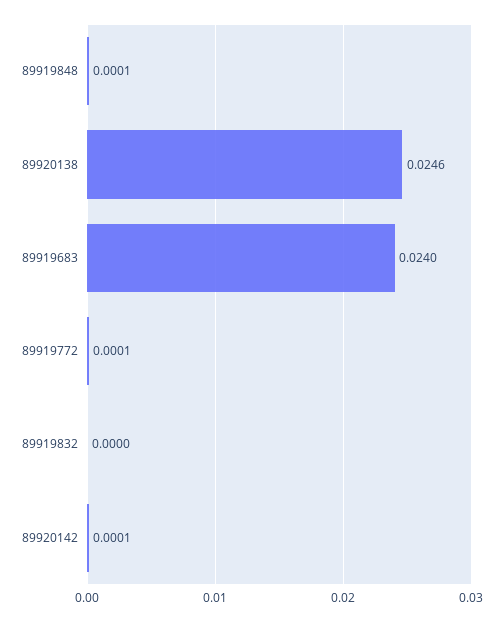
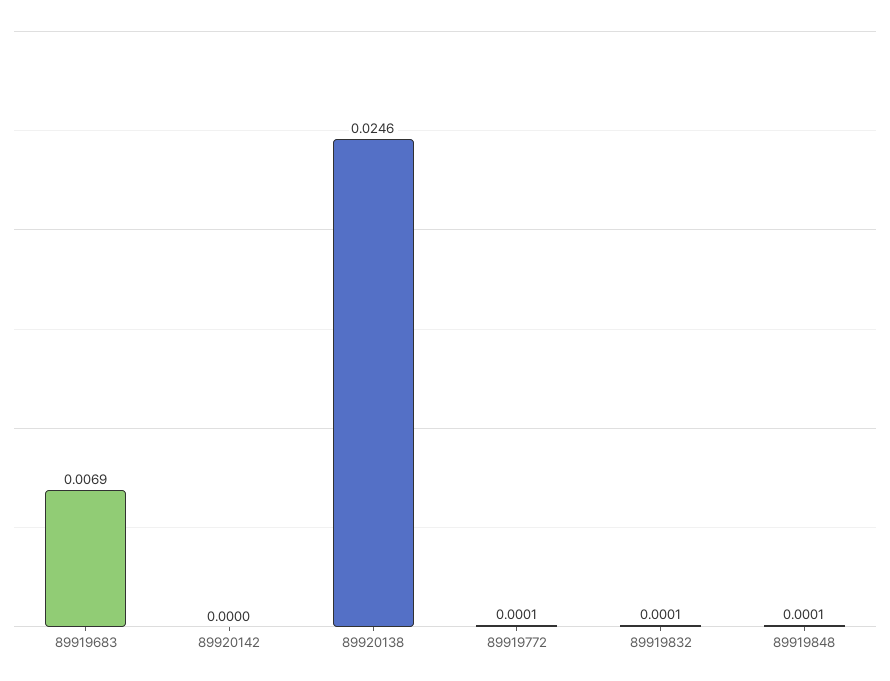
89919683: 0.024 -> 0.0069
89919832: 0 -> 0.0001
89920142: 0.0001 -> 0

